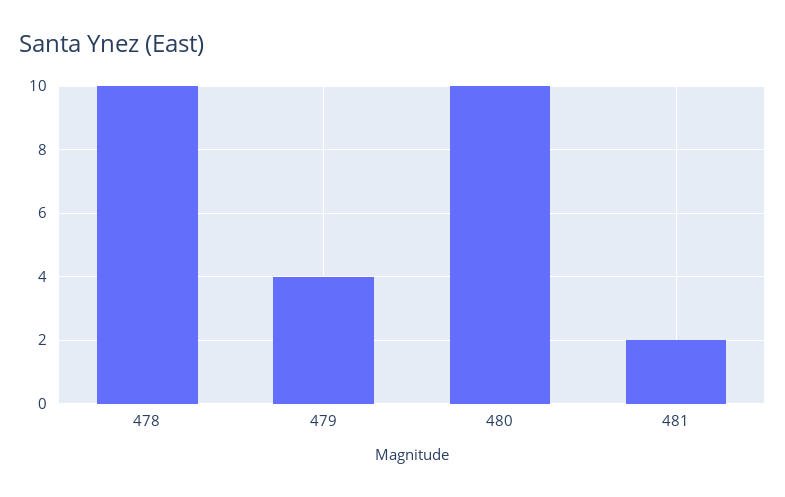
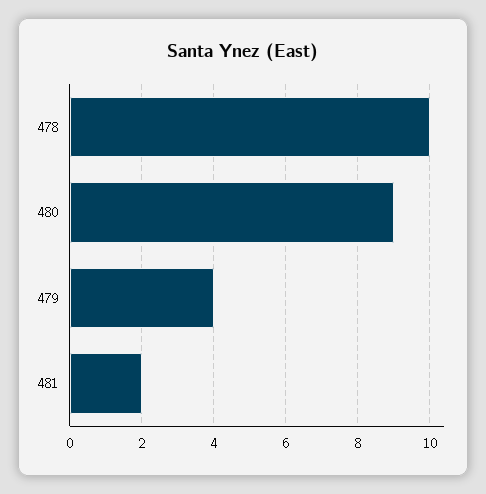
480: 10 -> 9

